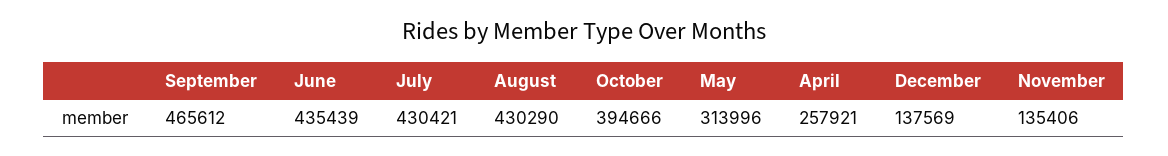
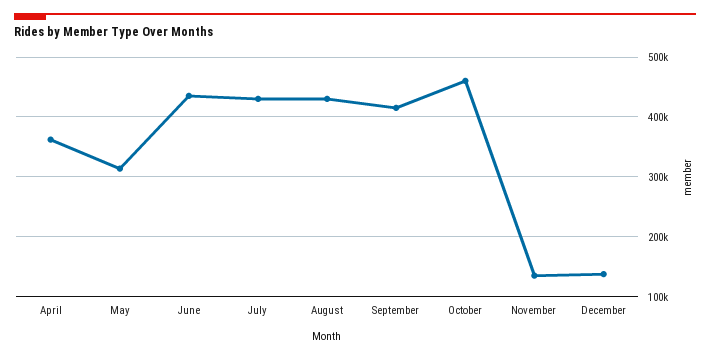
September: 465612 -> 420000
October: 394666 -> 460000
April: 257921 -> 360000

